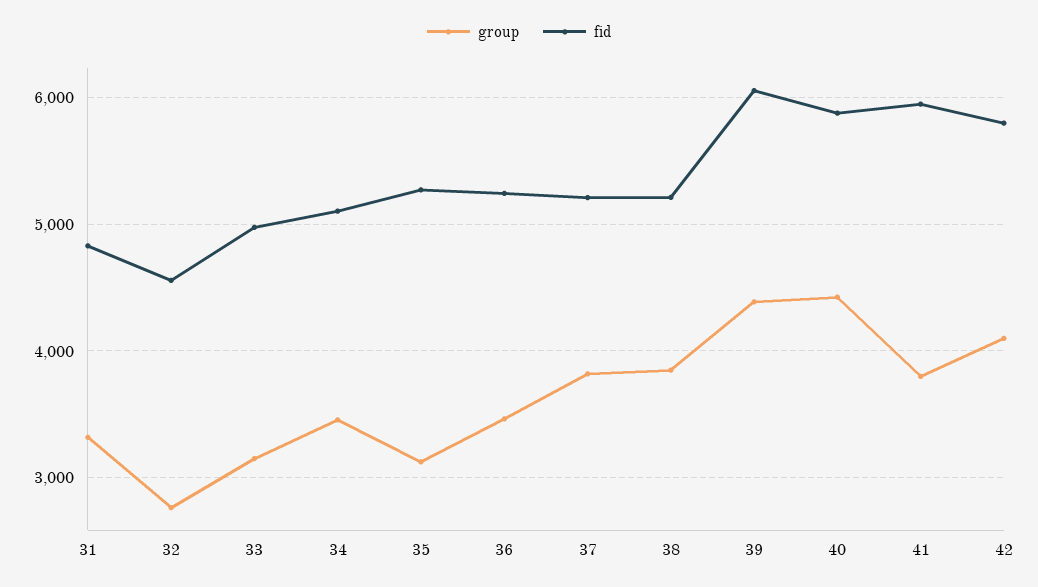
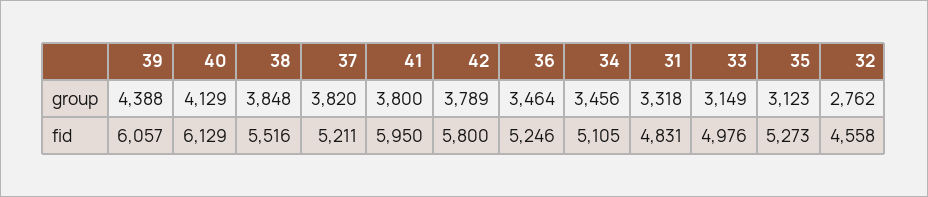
fid, 38: 5200 -> 5516
group, 40: 4400 -> 4129
fid, 40: 5900 -> 6129
group, 42: 4100 -> 3789

